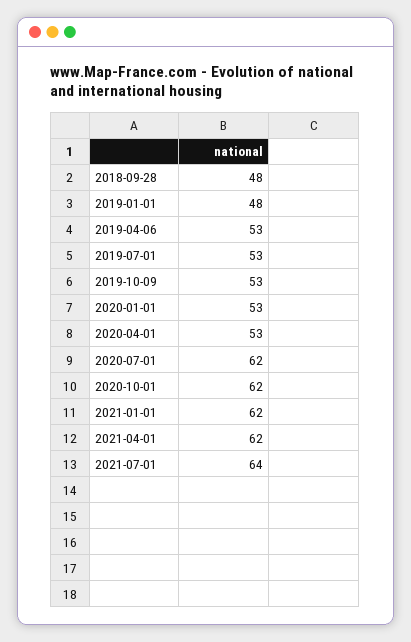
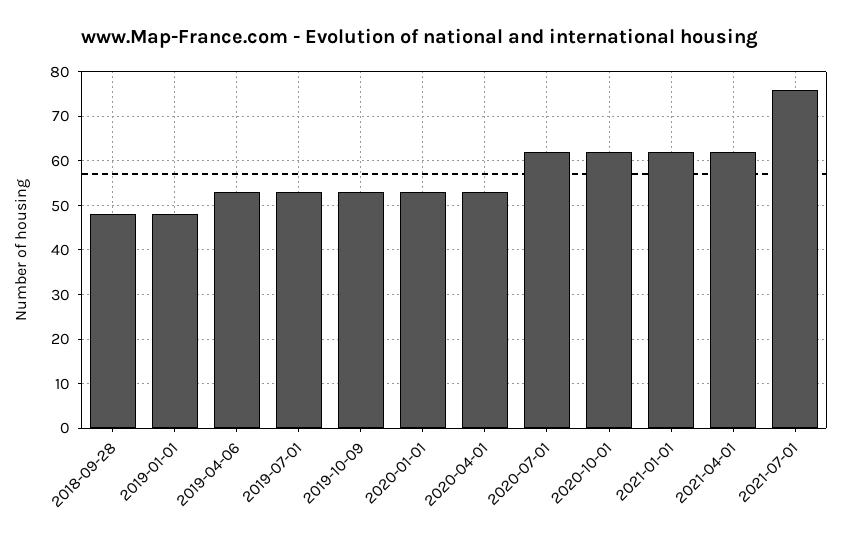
2021-07-01: 64 -> 75

